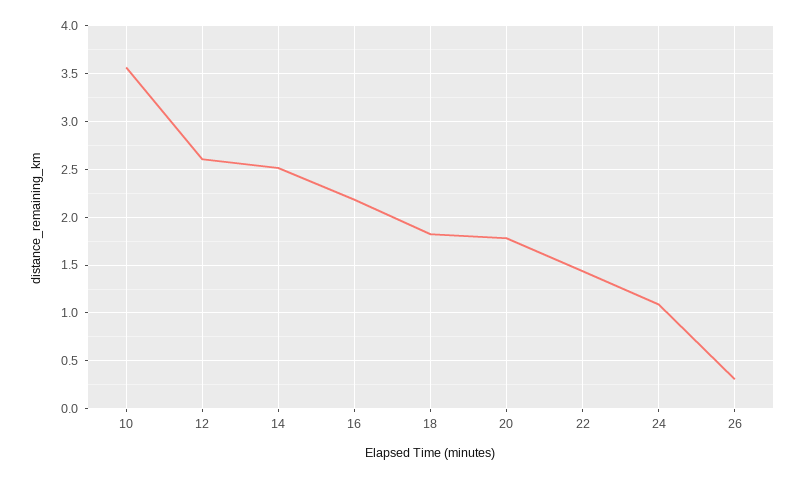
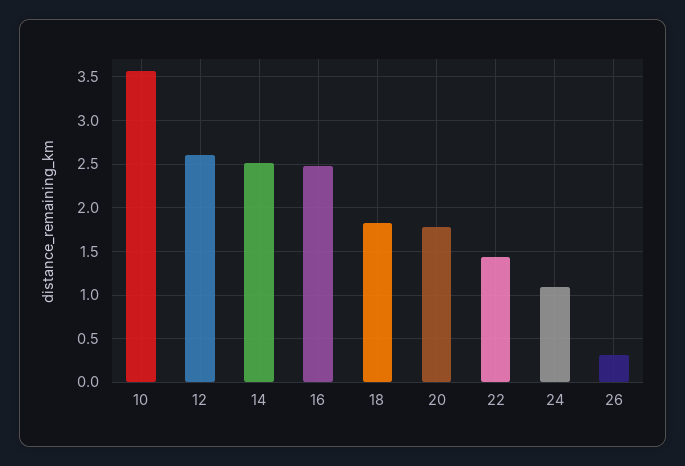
16: 2.2 -> 2.5

